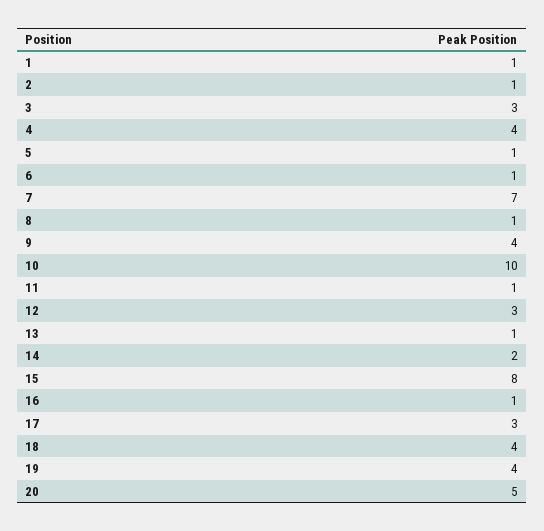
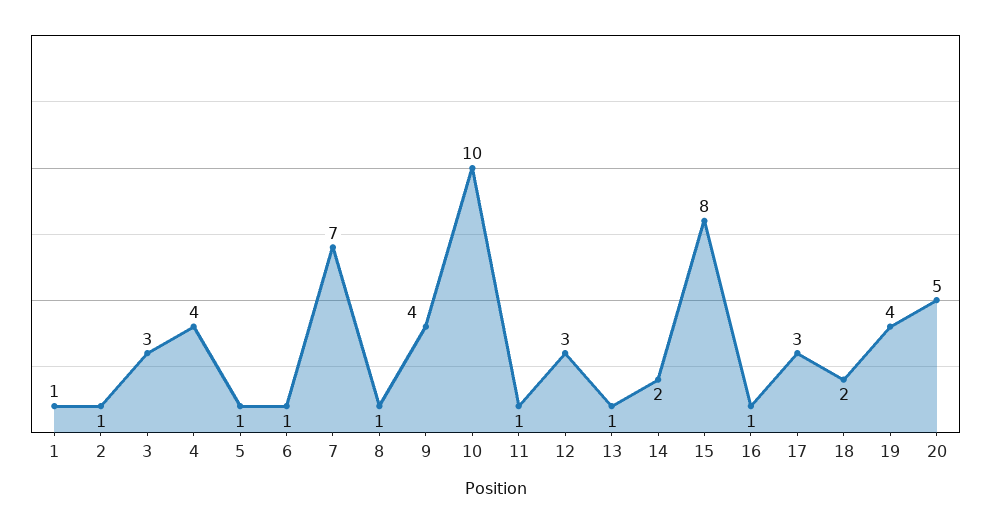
18: 4 -> 2

